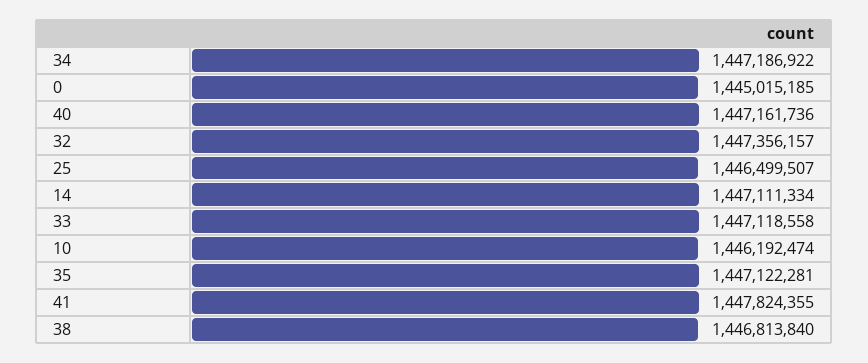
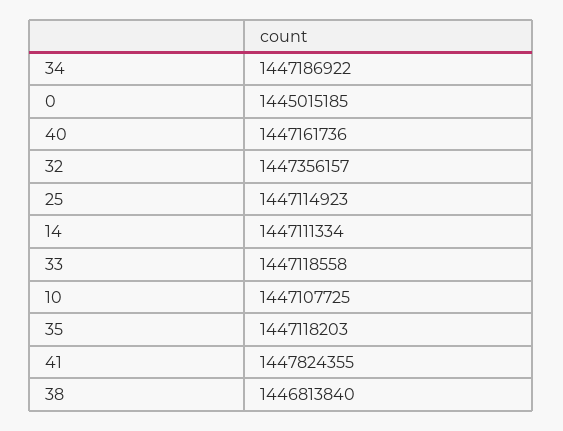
25: 1446499507 -> 1447114923
10: 1446192474 -> 1447107725
35: 1447122281 -> 1447118203

